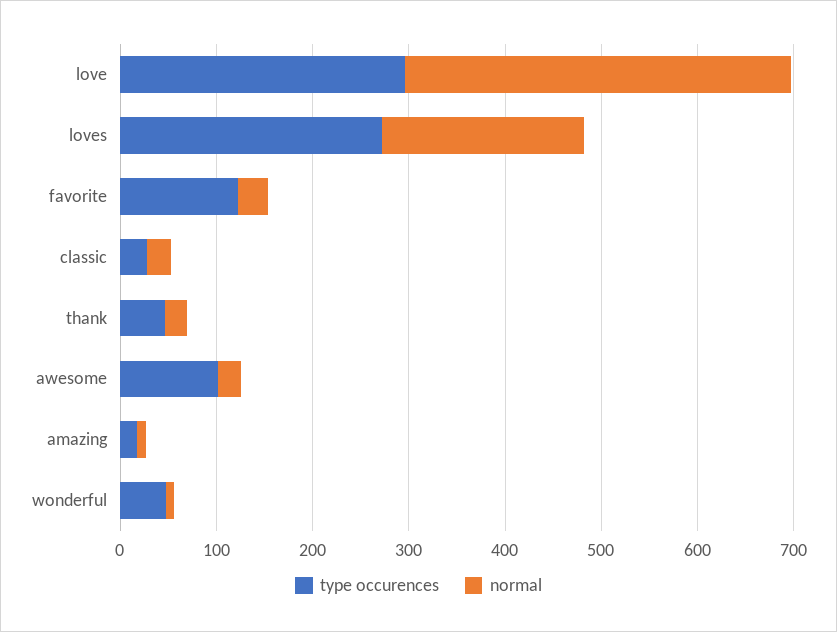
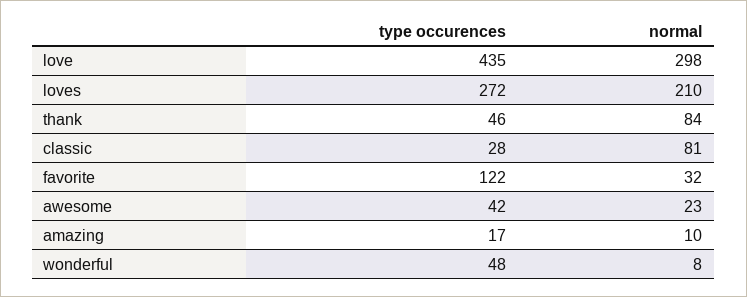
type occurences, love: 300 -> 435
normal, love: 400 -> 298
normal, classic: 20 -> 81
normal, thank: 20 -> 84
type occurences, awesome: 100 -> 42

